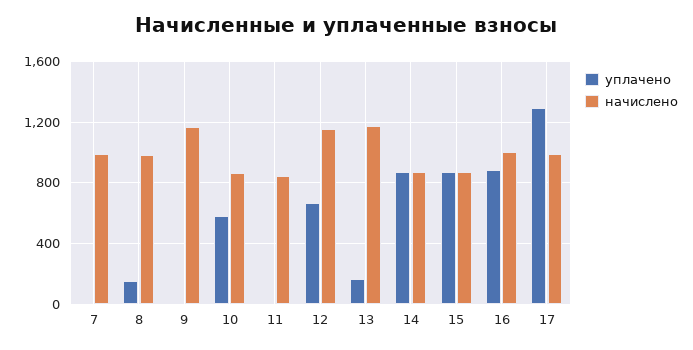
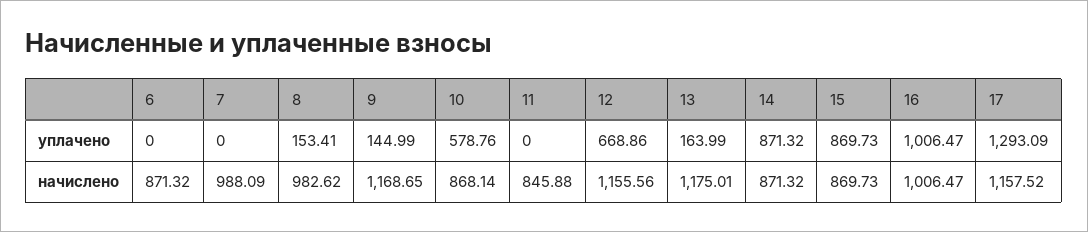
уплачено, 9: 0 -> 144.99
уплачено, 16: 900 -> 1006.47
начислено, 17: 1000 -> 1157.52
уплачено, 6: none -> 0
начислено, 6: none -> 871.32

